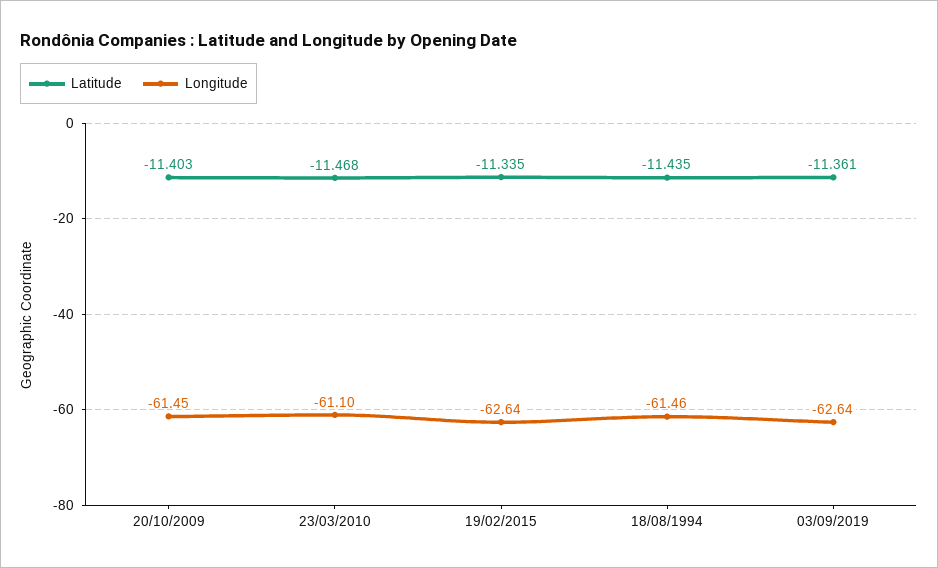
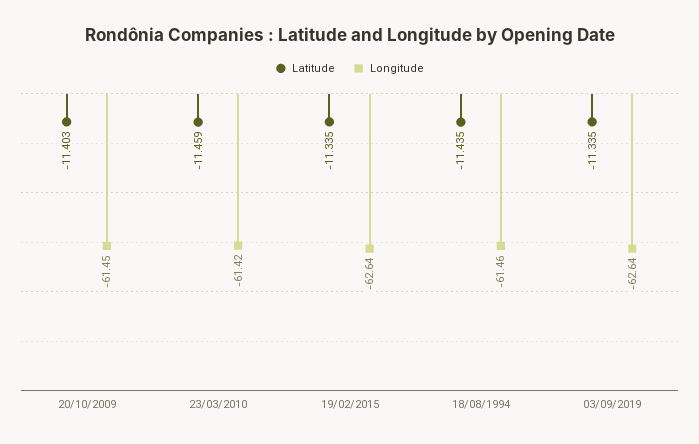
Latitude, 23/03/2010: -11.468 -> -11.459
Longitude, 23/03/2010: -61.1 -> -61.42
Latitude, 03/09/2019: -11.361 -> -11.335

